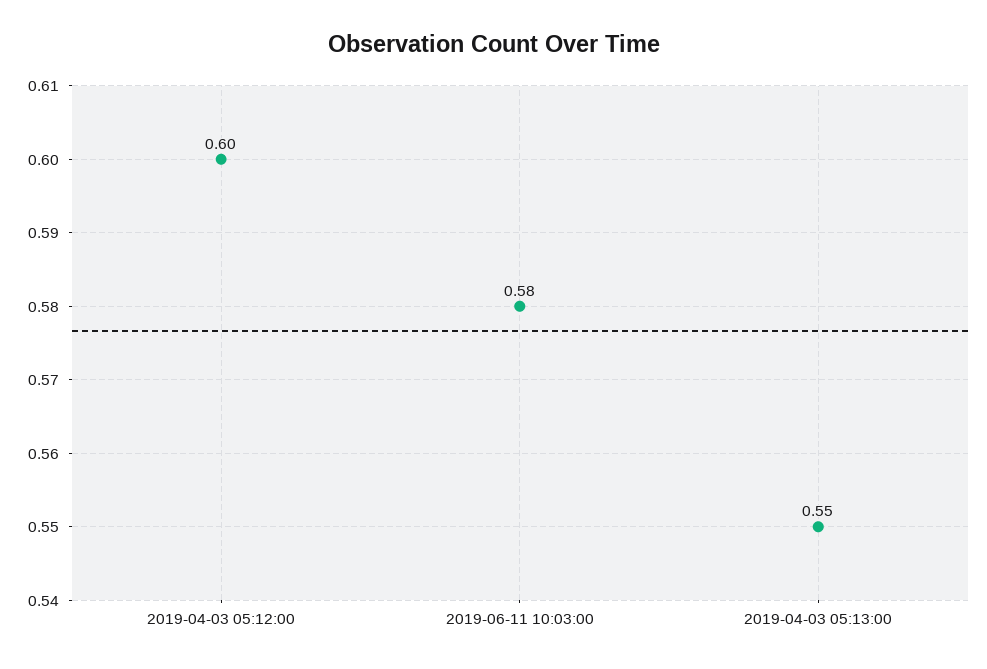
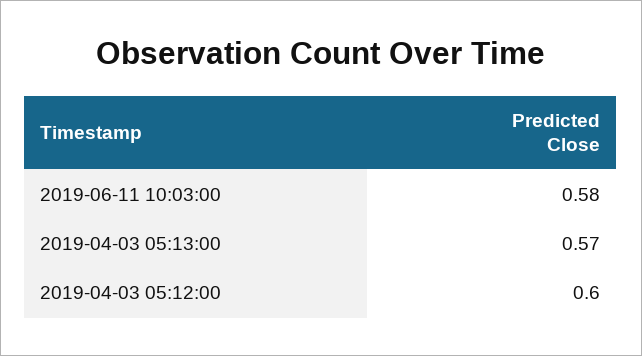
2019-04-03 05:13:00: 0.55 -> 0.57

